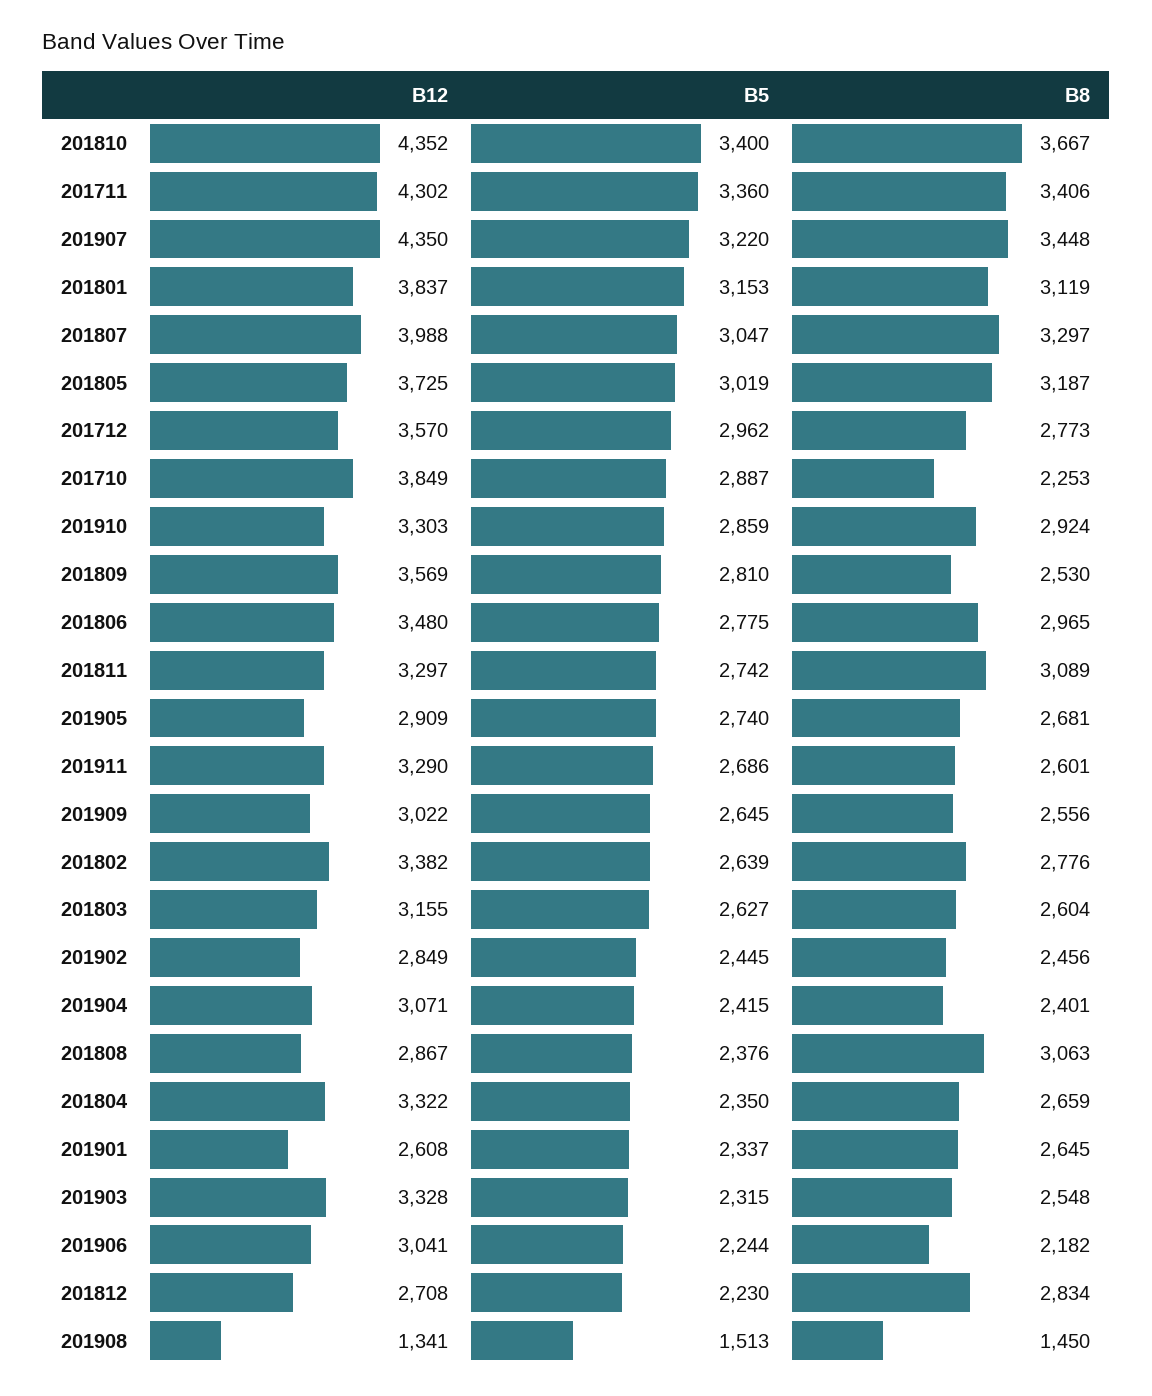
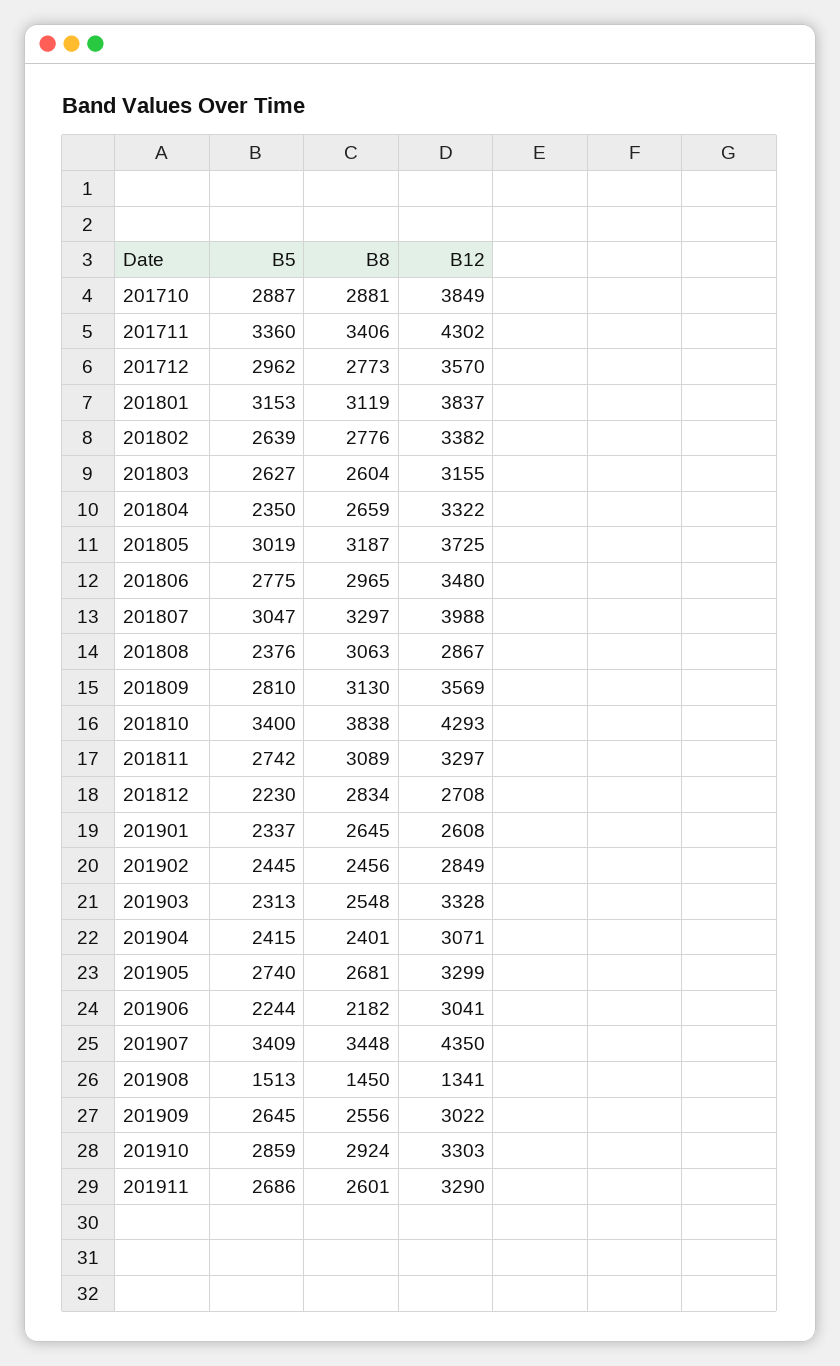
B12, 201810: 4352 -> 4293
B8, 201810: 3667 -> 3838
B5, 201907: 3220 -> 3409
B8, 201710: 2253 -> 2881
B8, 201809: 2530 -> 3130
B12, 201905: 2909 -> 3299
B5, 201903: 2315 -> 2313

